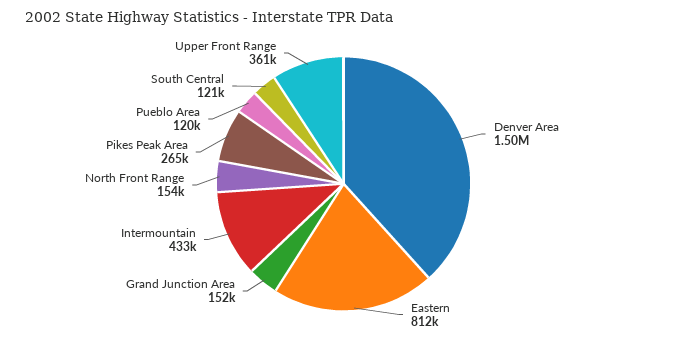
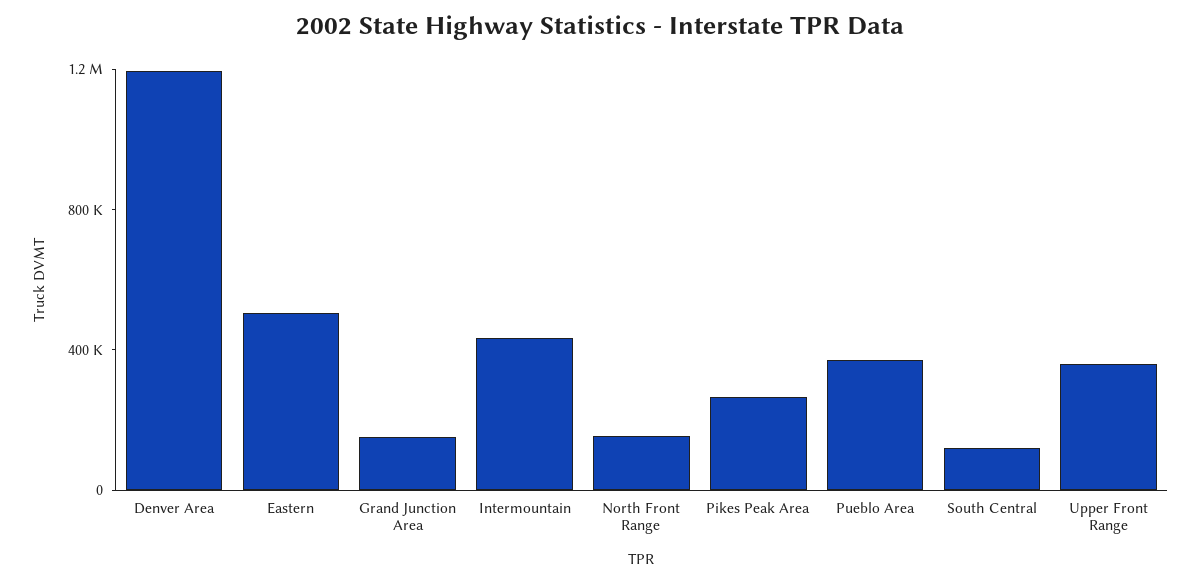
Denver Area: 1500000 -> 1200000
Eastern: 812000 -> 500000
Pueblo Area: 120000 -> 400000

